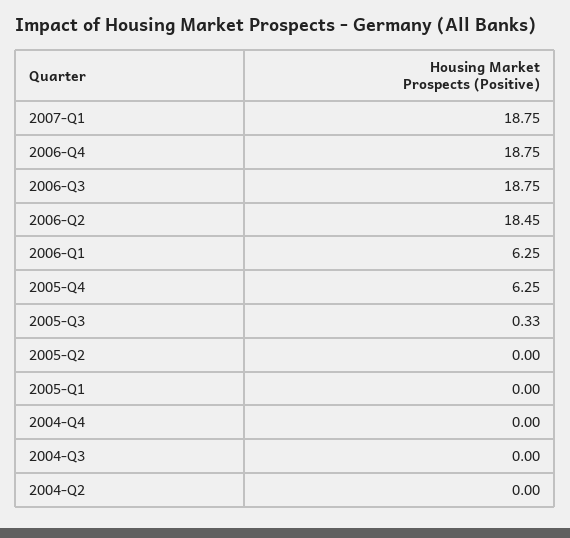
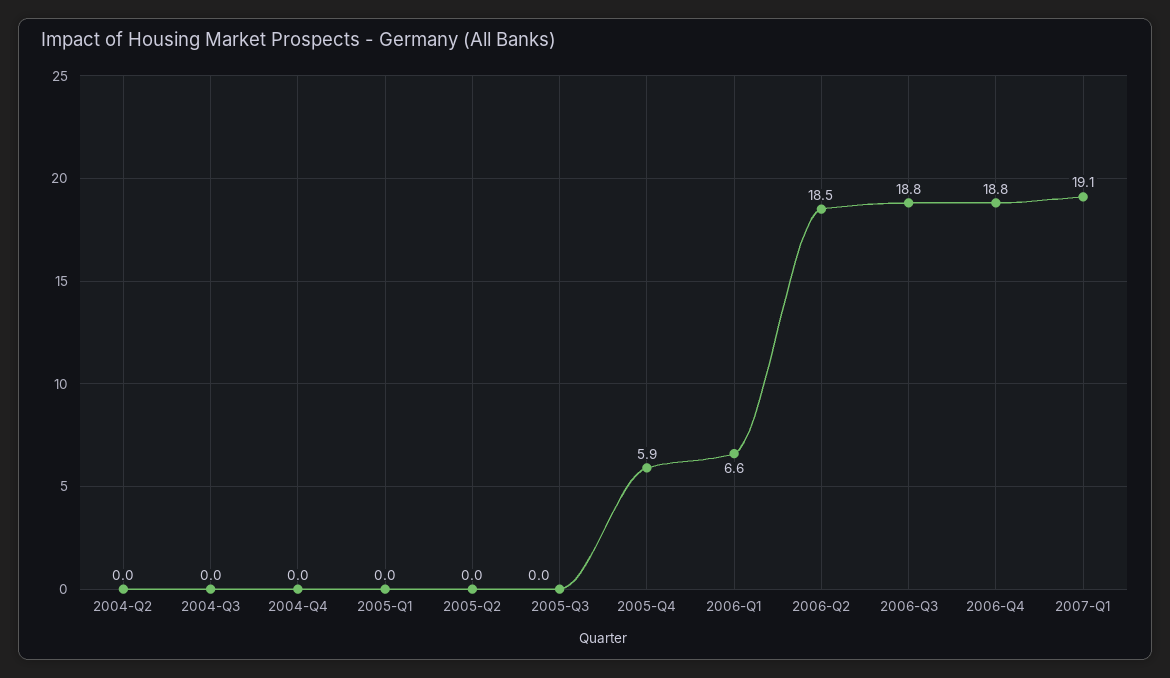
2007-Q1: 18.75 -> 19.1
2006-Q1: 6.25 -> 6.6
2005-Q4: 6.25 -> 5.9
2005-Q3: 0.33 -> 0

